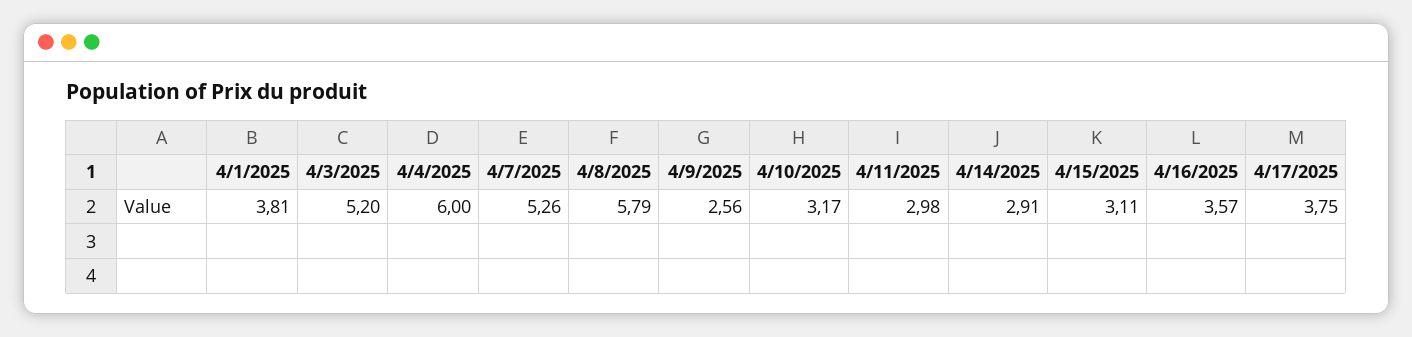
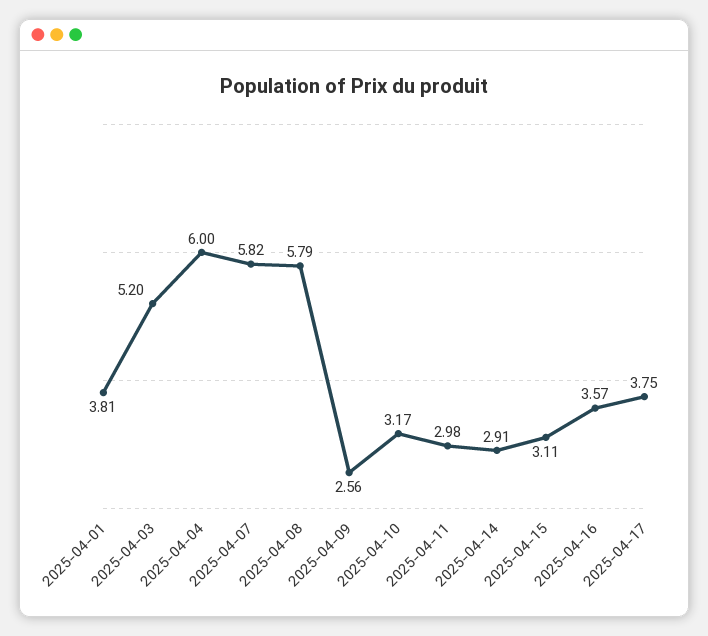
4/7/2025: 5.26 -> 5.82

